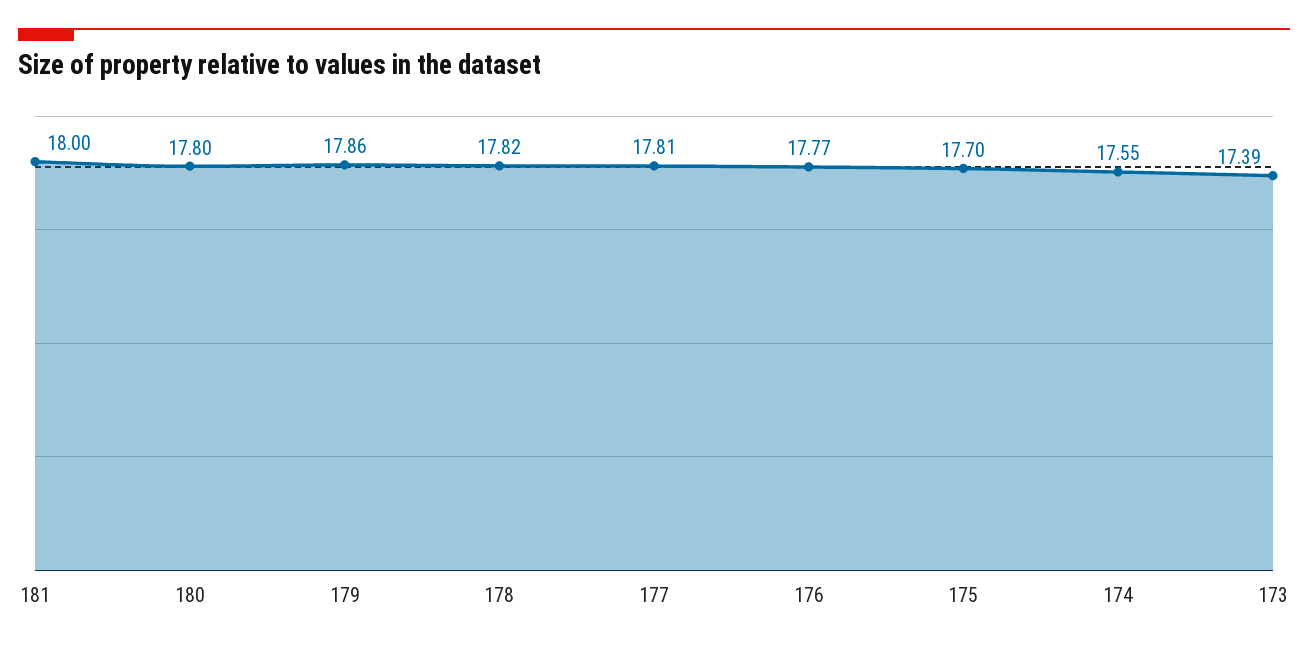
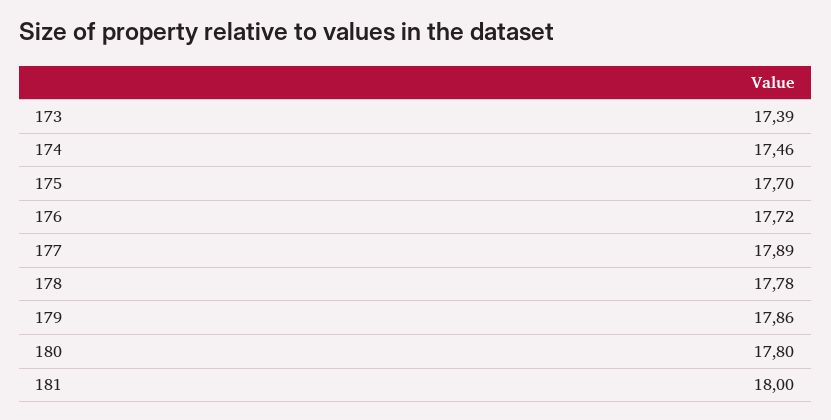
178: 17.82 -> 17.78
177: 17.81 -> 17.89
176: 17.77 -> 17.72
174: 17.55 -> 17.46

